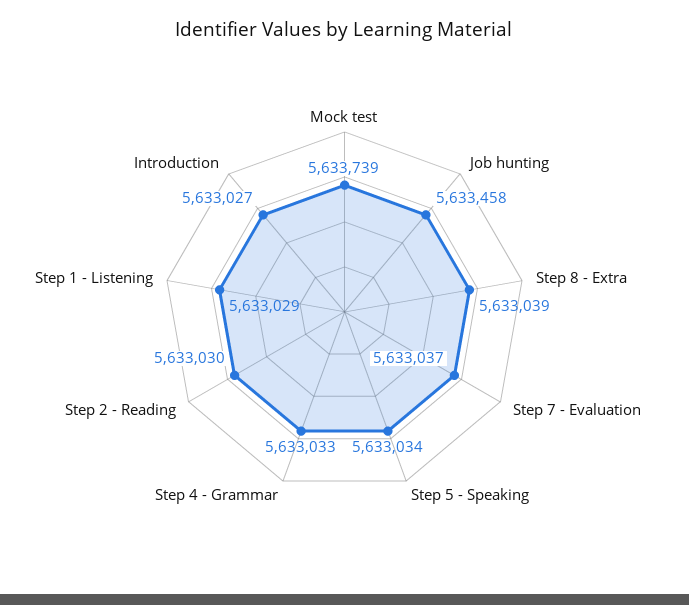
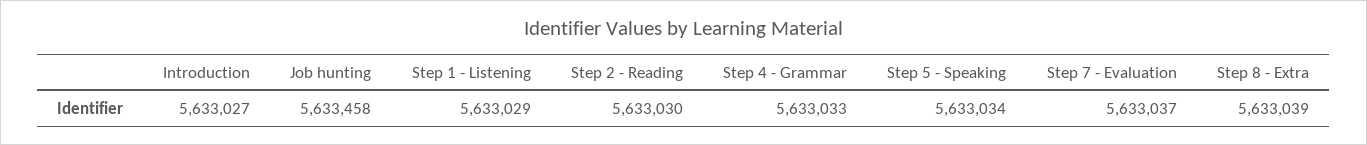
Mock test: 5633739 -> none

